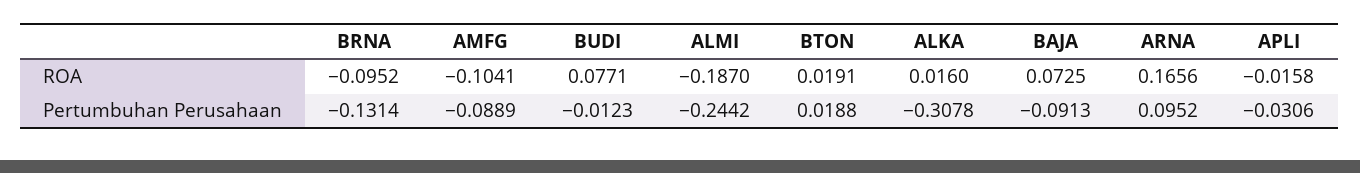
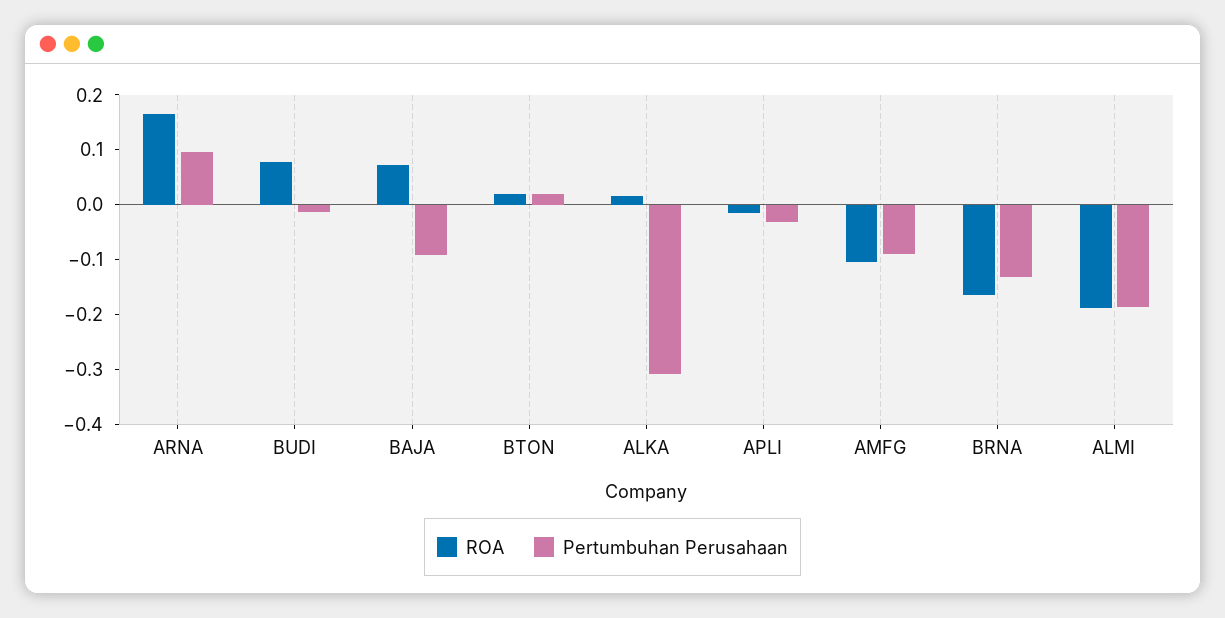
ROA, BRNA: -0.0952 -> -0.16
Pertumbuhan Perusahaan, ALMI: -0.2442 -> -0.18

